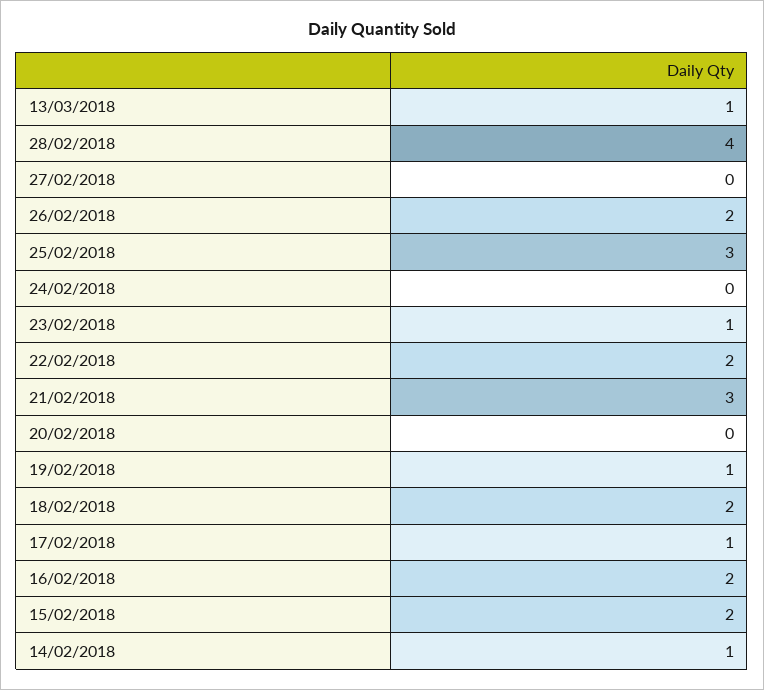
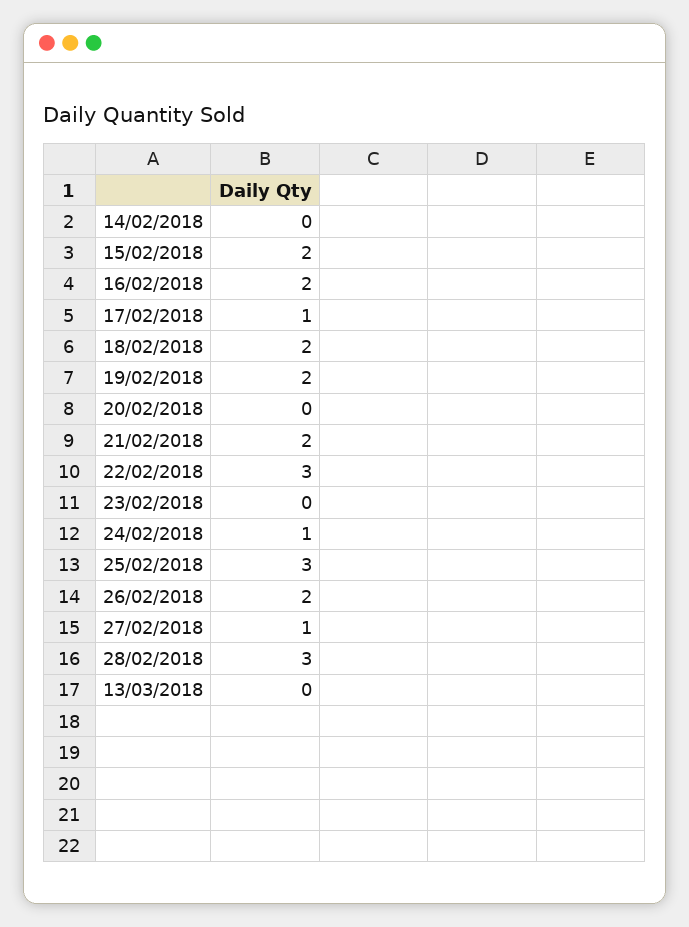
13/03/2018: 1 -> 0
28/02/2018: 4 -> 3
27/02/2018: 0 -> 1
24/02/2018: 0 -> 1
23/02/2018: 1 -> 0
22/02/2018: 2 -> 3
21/02/2018: 3 -> 2
19/02/2018: 1 -> 2
14/02/2018: 1 -> 0

